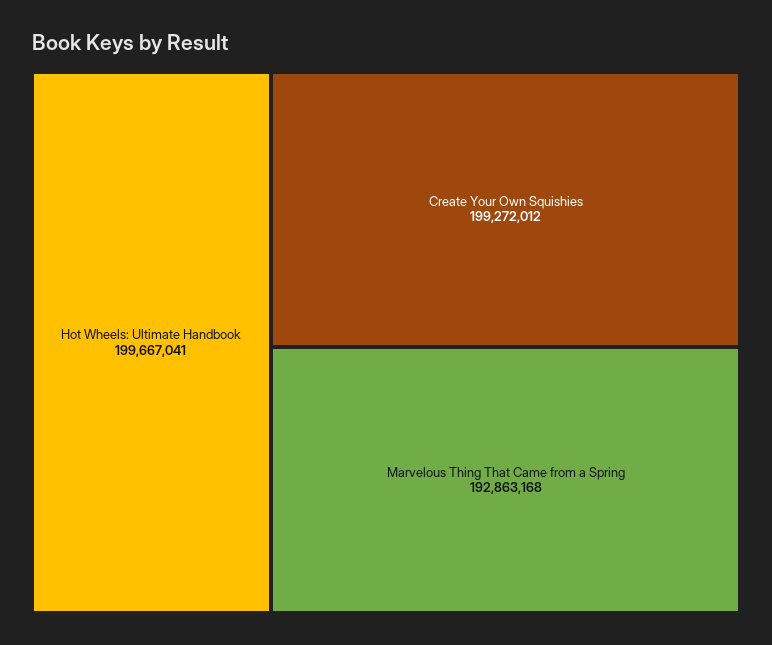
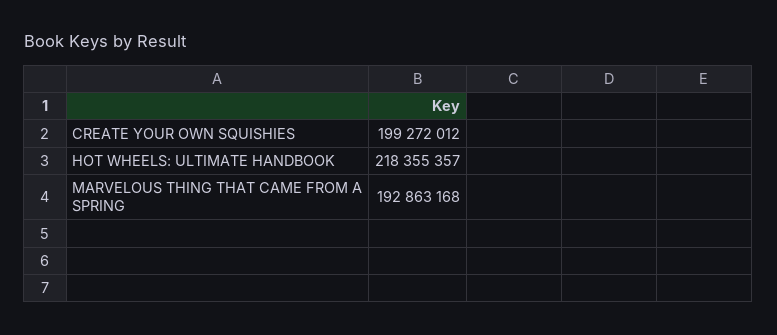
Hot Wheels: Ultimate Handbook: 199667041 -> 218355357

